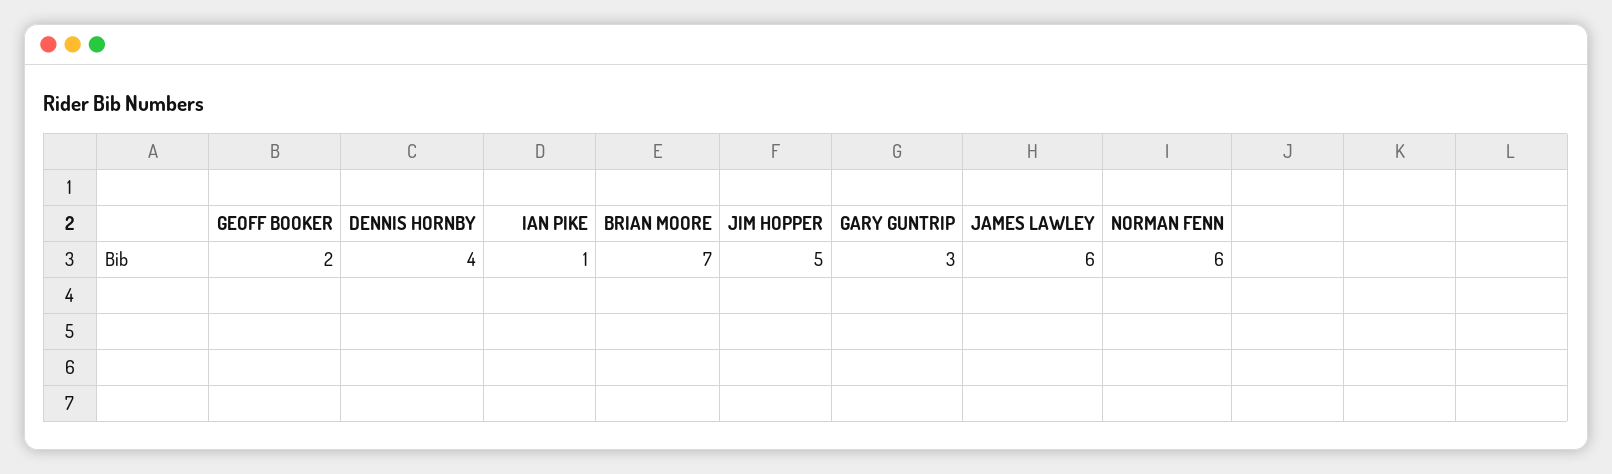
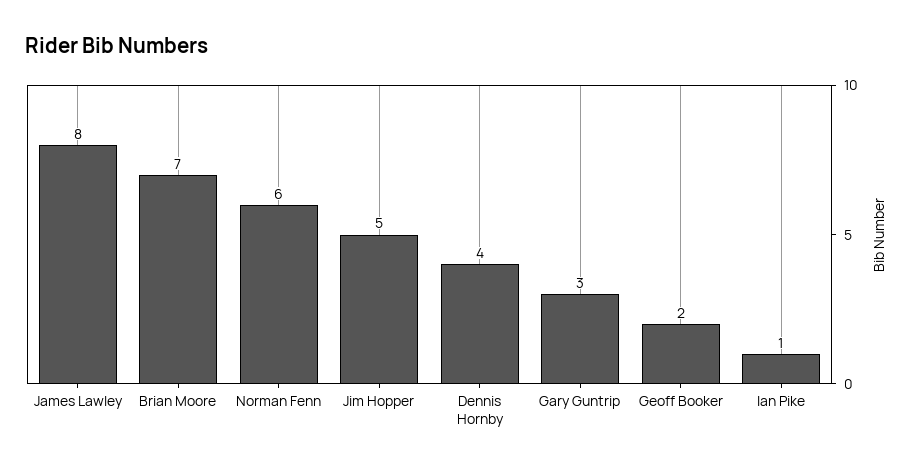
JAMES LAWLEY: 6 -> 8

